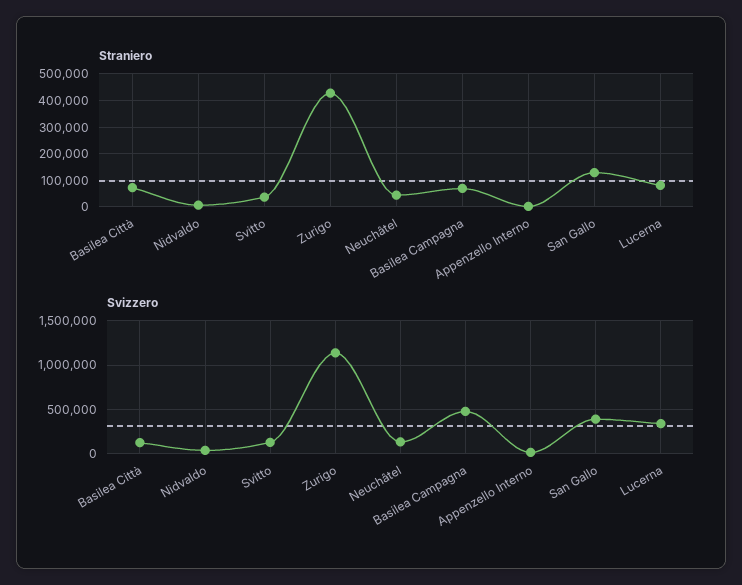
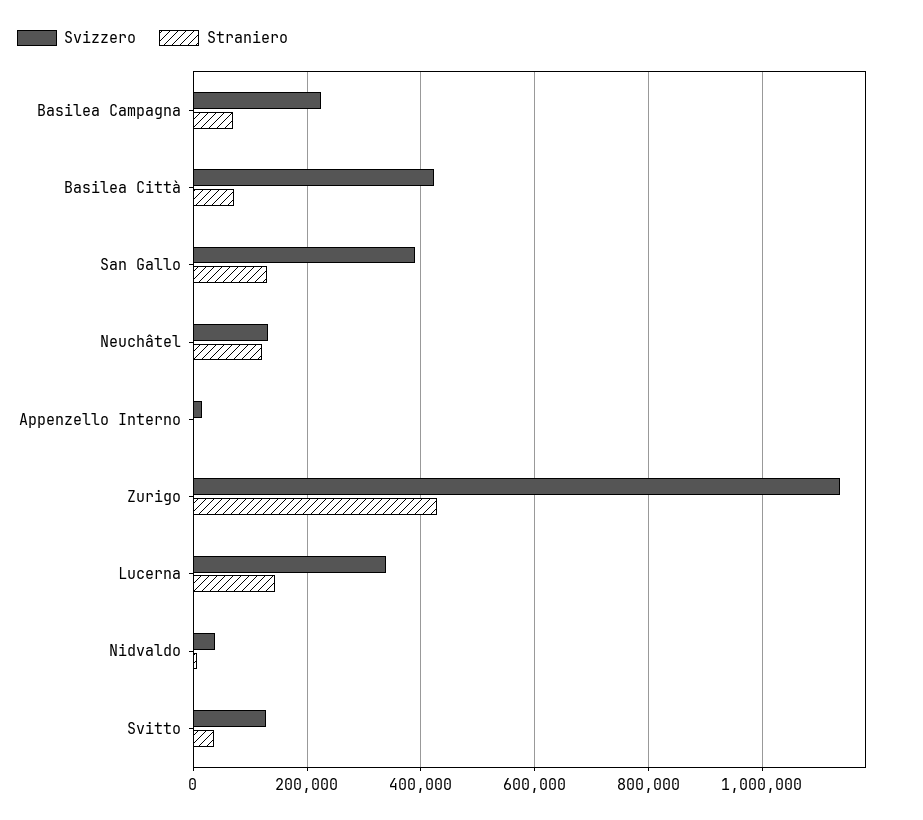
Straniero, Neuchâtel: 50000 -> 120000
Straniero, Lucerna: 75000 -> 140000
Svizzero, Basilea Città: 100000 -> 420000
Svizzero, Basilea Campagna: 500000 -> 220000

